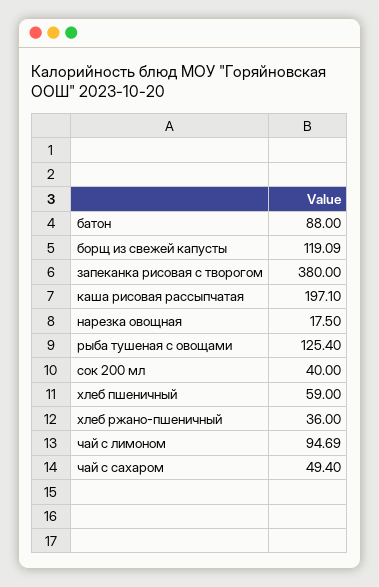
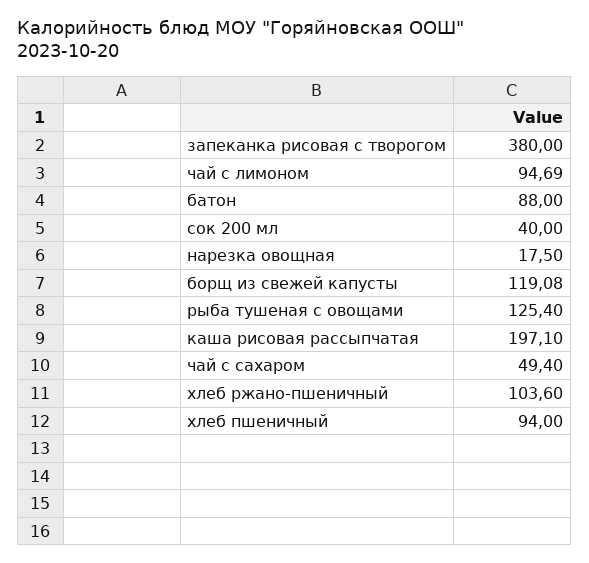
борщ из свежей капусты: 119.09 -> 119.08
хлеб пшеничный: 59 -> 94
хлеб ржано-пшеничный: 36 -> 103.6

